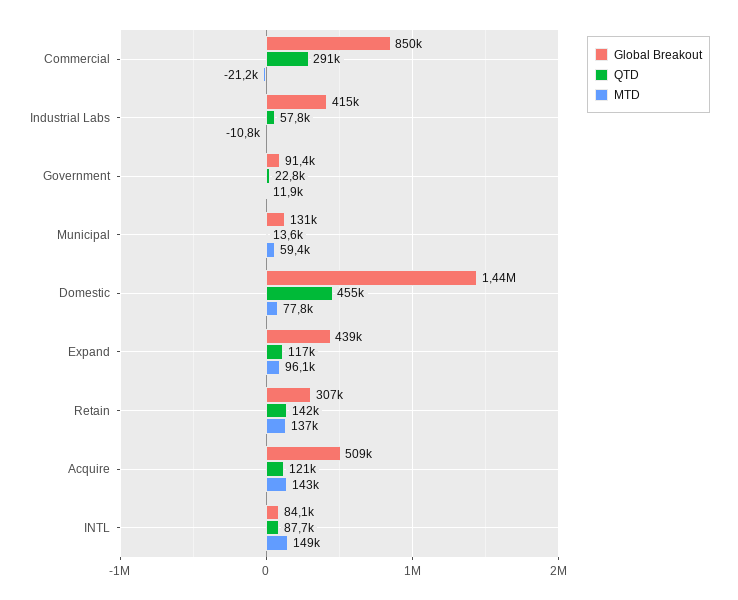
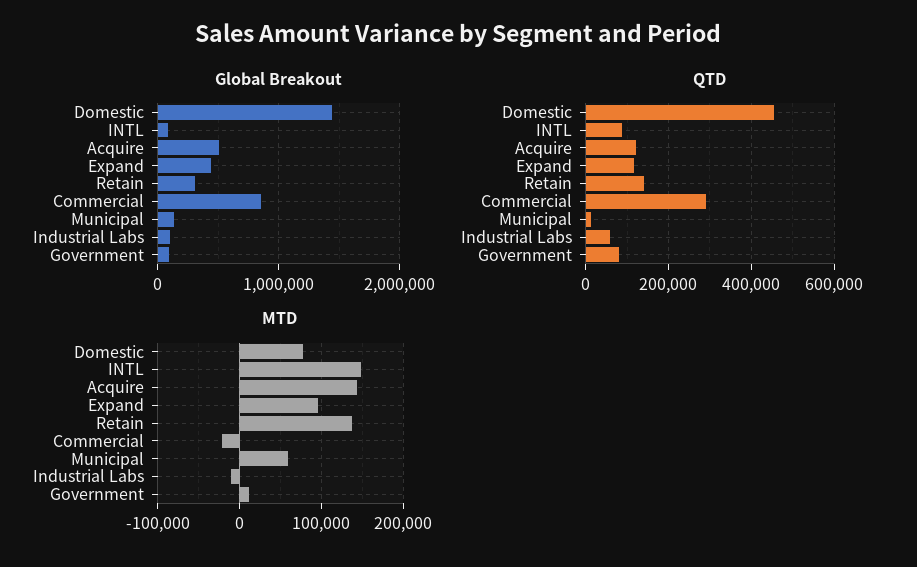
Global Breakout, Industrial Labs: 415000 -> 100000
QTD, Government: 22800 -> 80000

